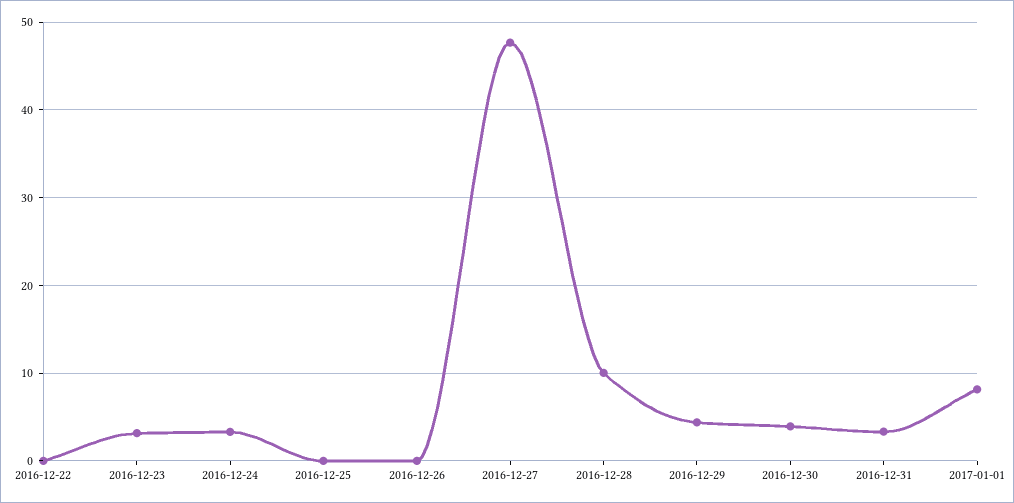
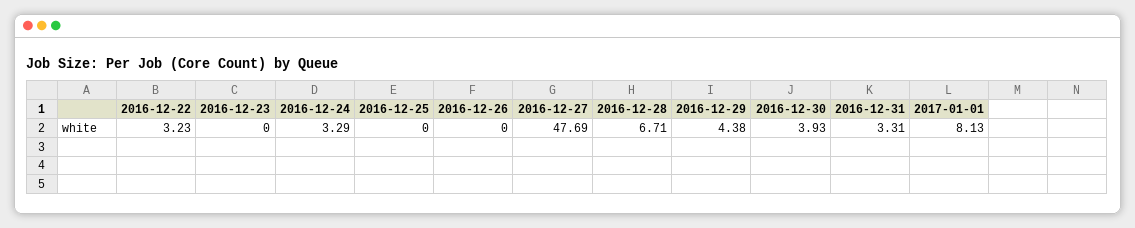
2016-12-22: 0 -> 3.23
2016-12-23: 3 -> 0
2016-12-28: 10 -> 6.71

